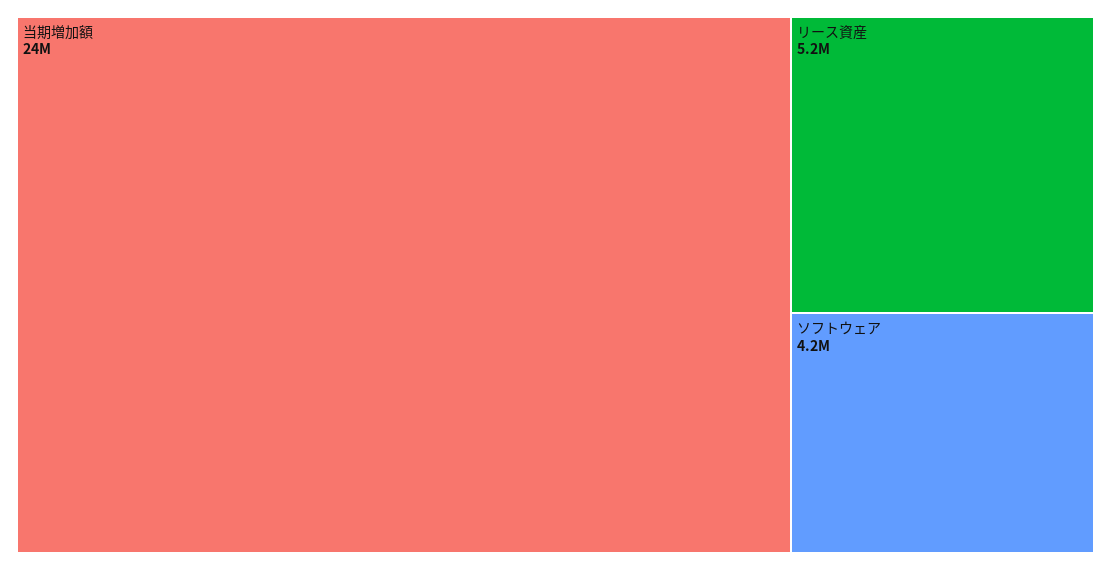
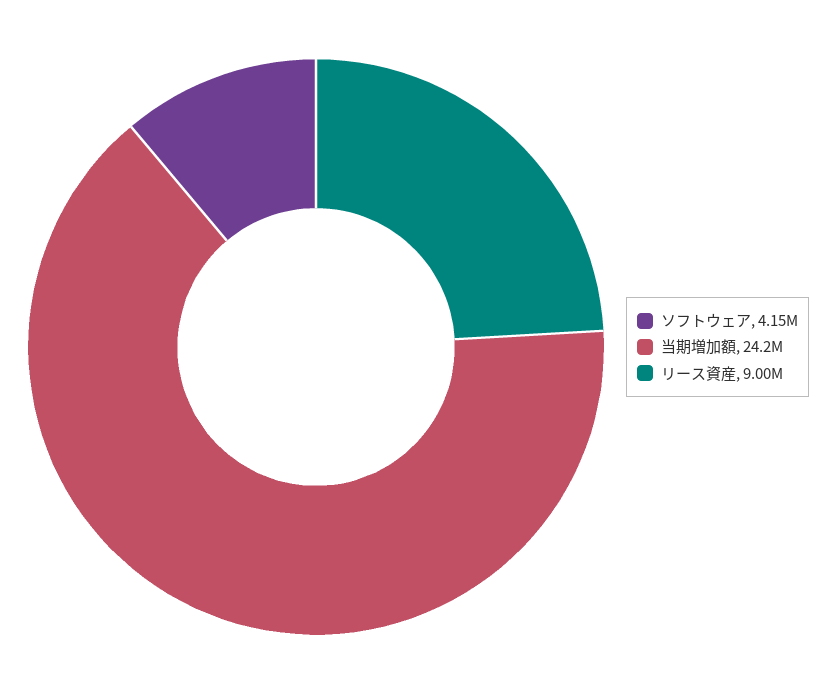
リース資産: 5200000 -> 9000000

